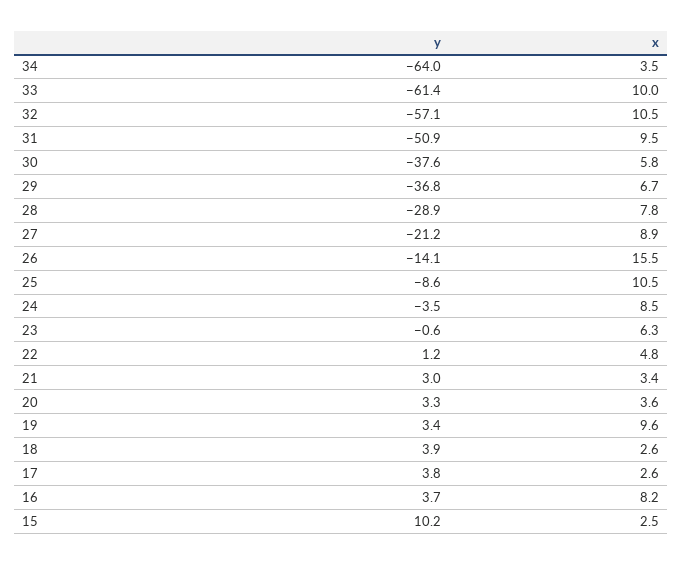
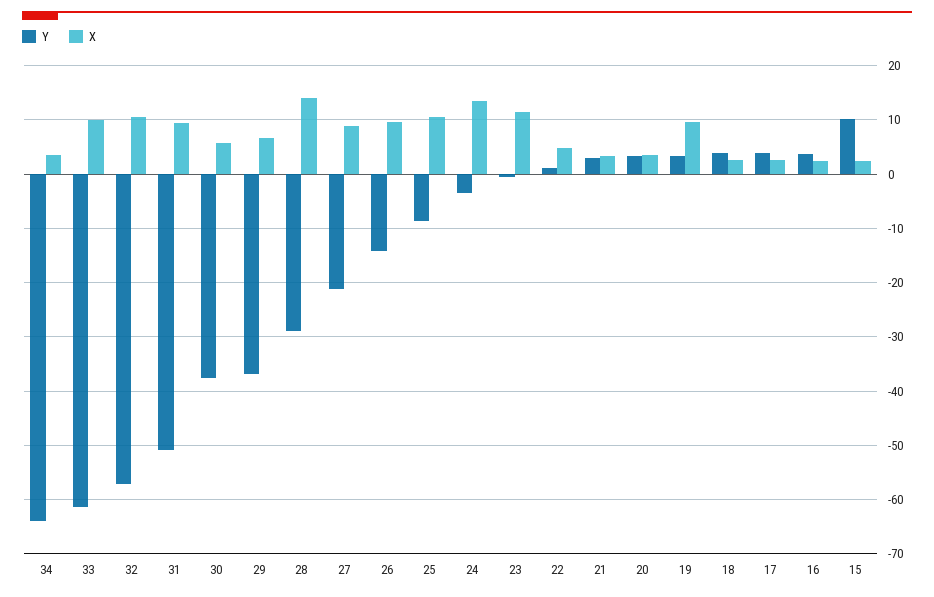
x, 28: 7.8 -> 14
x, 26: 15.5 -> 10
x, 24: 8.5 -> 14
x, 23: 6.3 -> 12
x, 16: 8.2 -> 2

